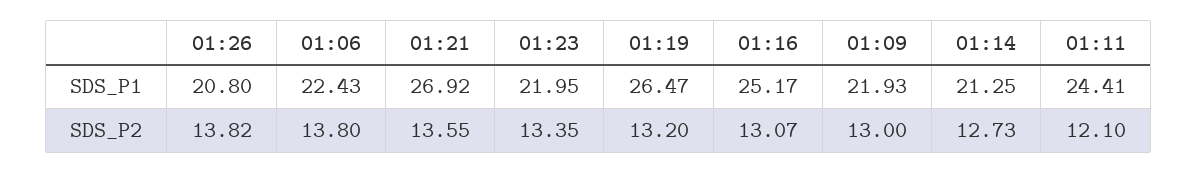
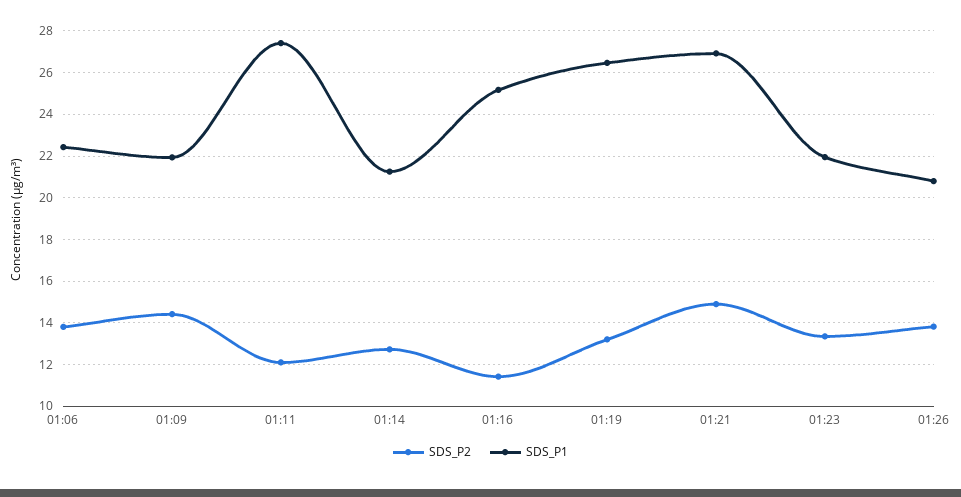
SDS_P1, 01:11: 24.41 -> 27.5
SDS_P2, 01:21: 13.55 -> 15
SDS_P2, 01:16: 13.07 -> 11.5
SDS_P2, 01:09: 13 -> 14.5

